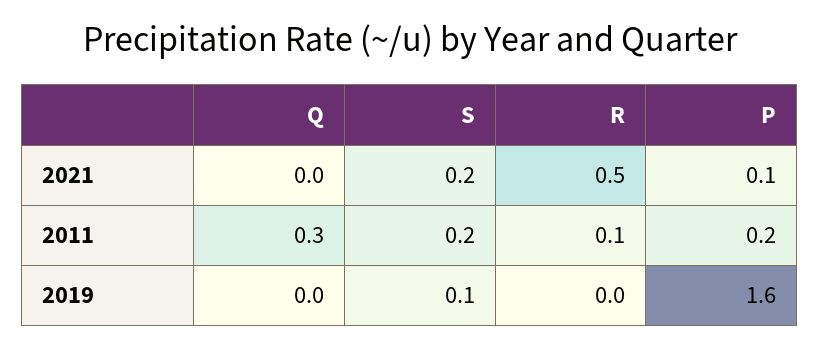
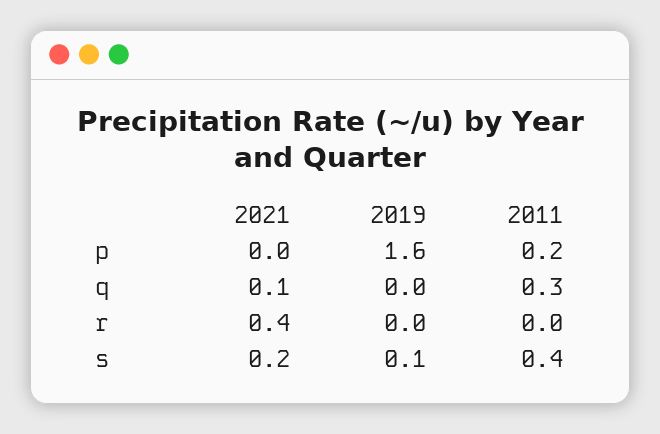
Q, 2021: 0 -> 0.1
R, 2021: 0.5 -> 0.4
P, 2021: 0.1 -> 0
S, 2011: 0.2 -> 0.4
R, 2011: 0.1 -> 0

